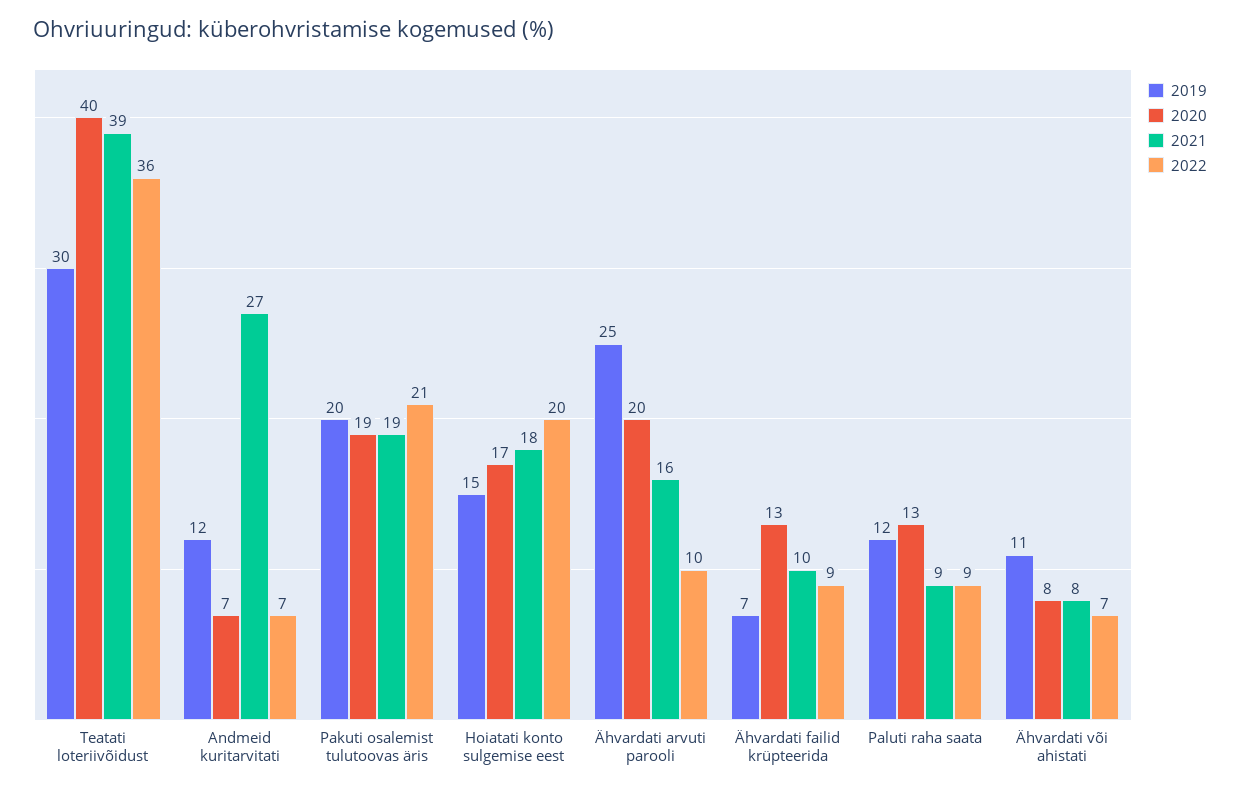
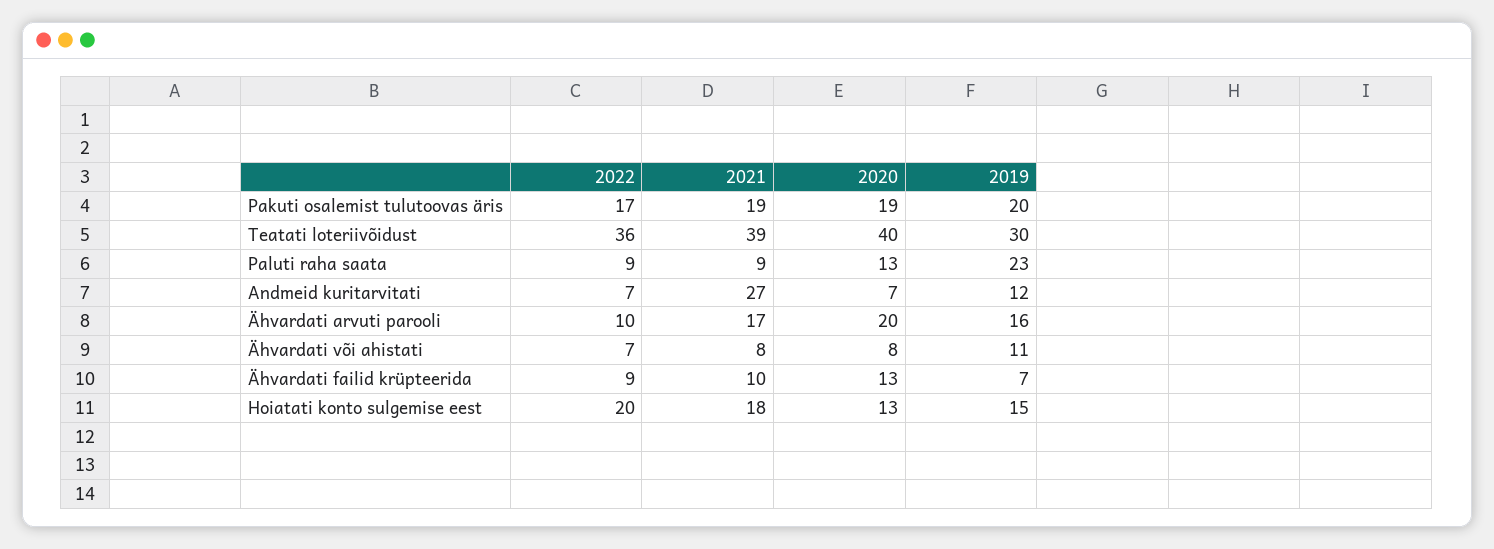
2022, Pakuti osalemist tulutoovas äris: 21 -> 17
2020, Hoiatati konto sulgemise eest: 17 -> 13
2019, Ähvardati arvuti parooli: 25 -> 16
2021, Ähvardati arvuti parooli: 16 -> 17
2019, Paluti raha saata: 12 -> 23

